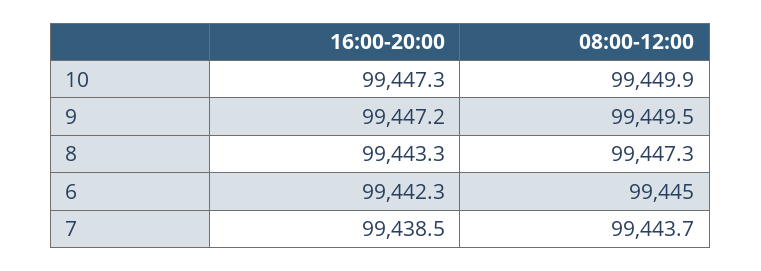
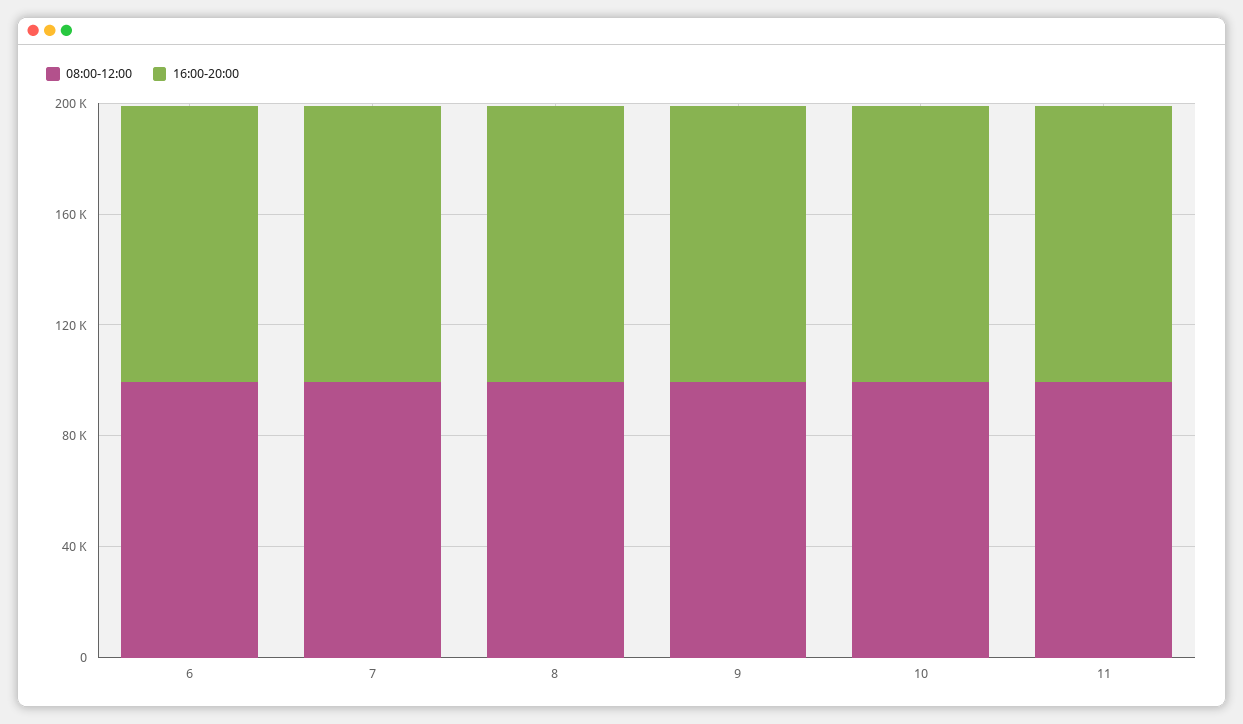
08:00-12:00, 11: none -> 100000
16:00-20:00, 11: none -> 100000

